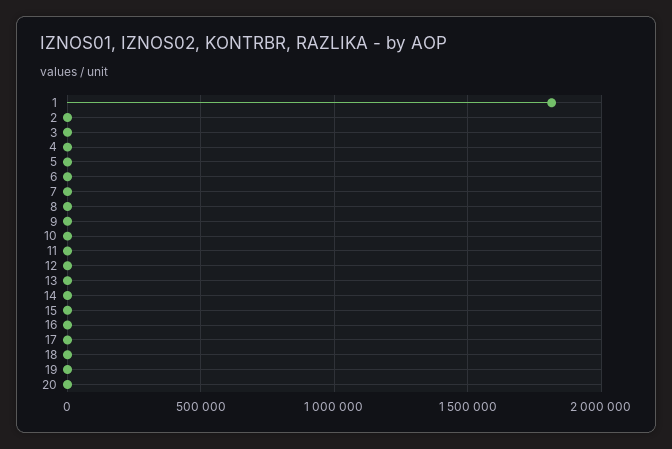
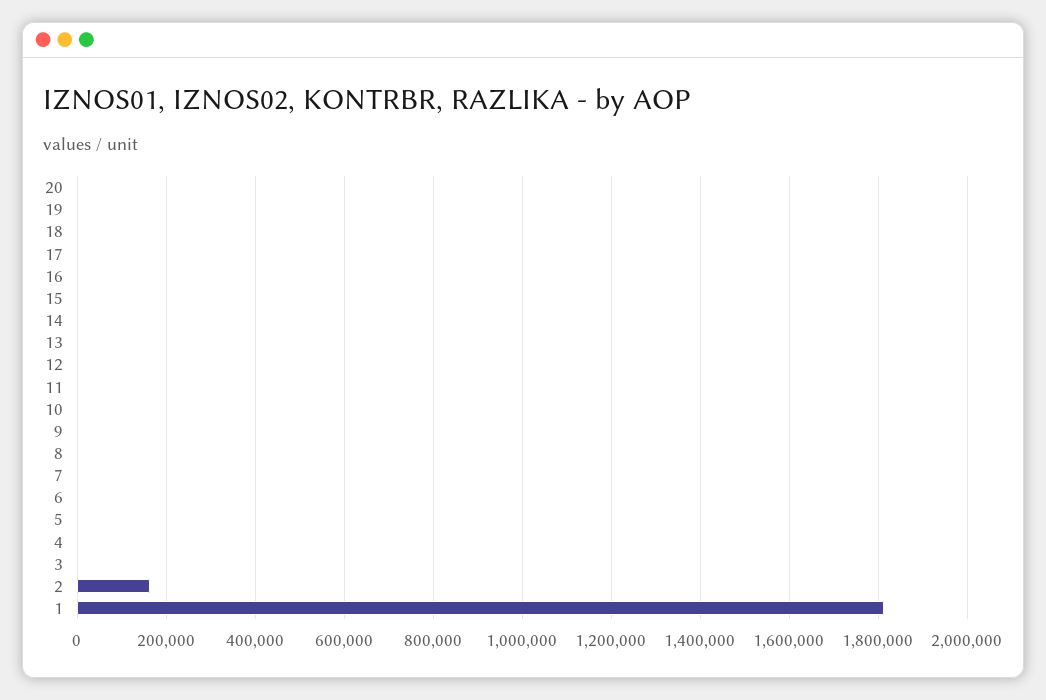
2: 0 -> 160000

